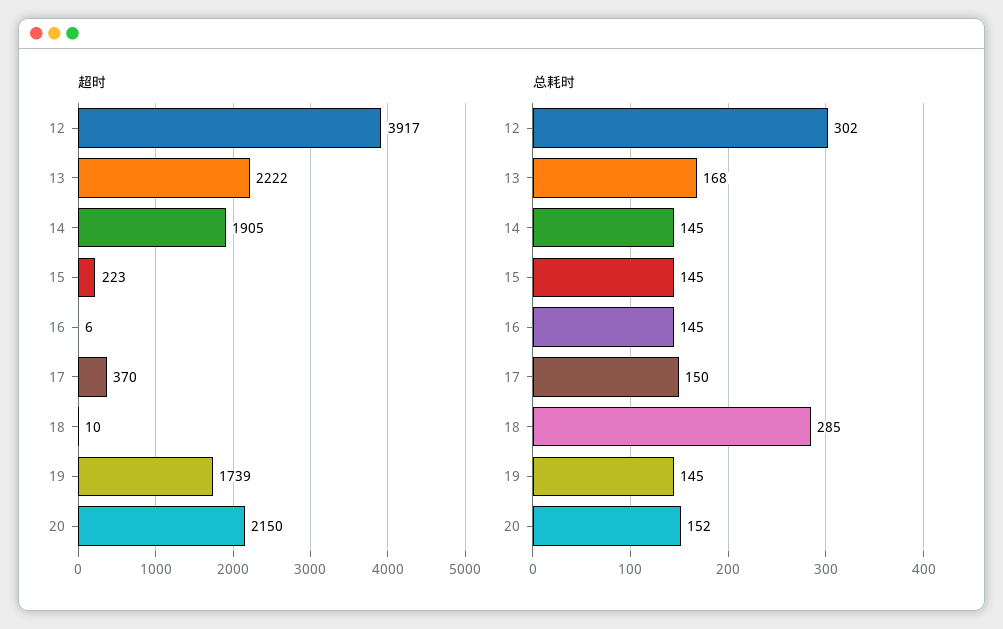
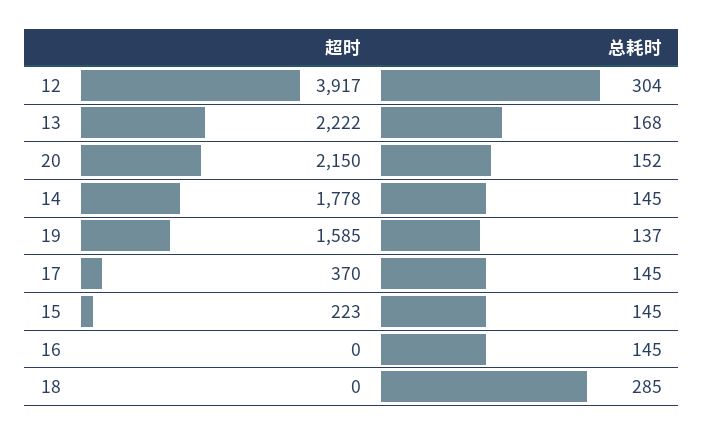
超时, 14: 1905 -> 1778
超时, 16: 6 -> 0
超时, 18: 10 -> 0
超时, 19: 1739 -> 1585
总耗时, 12: 302 -> 304
总耗时, 17: 150 -> 145
总耗时, 19: 145 -> 137

